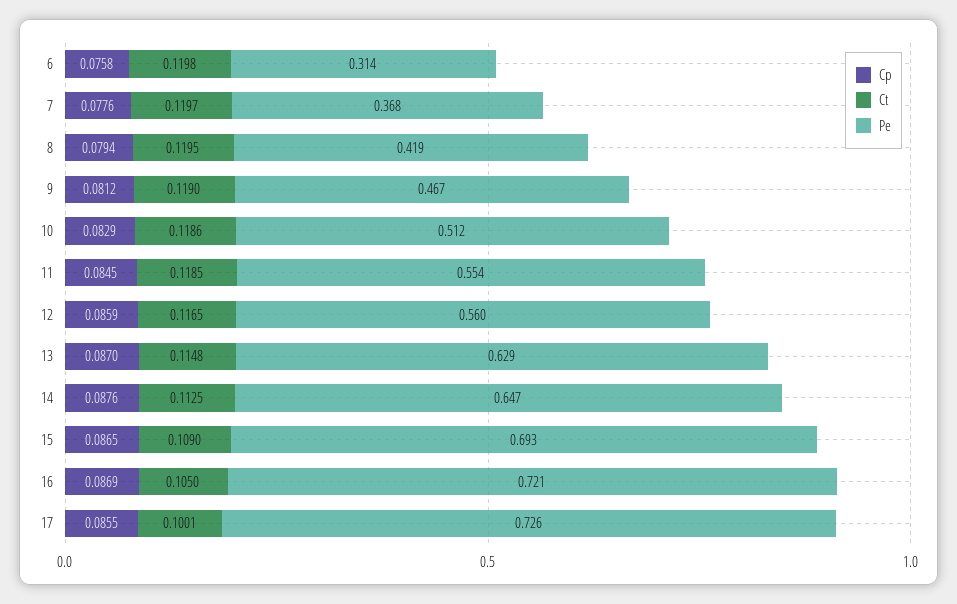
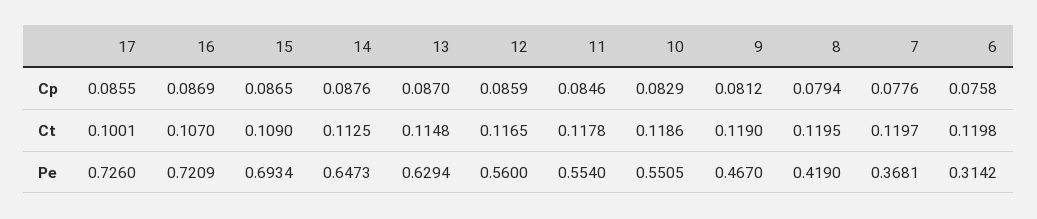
Pe, 10: 0.512 -> 0.5505
Cp, 11: 0.0845 -> 0.0846
Ct, 11: 0.1185 -> 0.1178
Ct, 16: 0.105 -> 0.107

